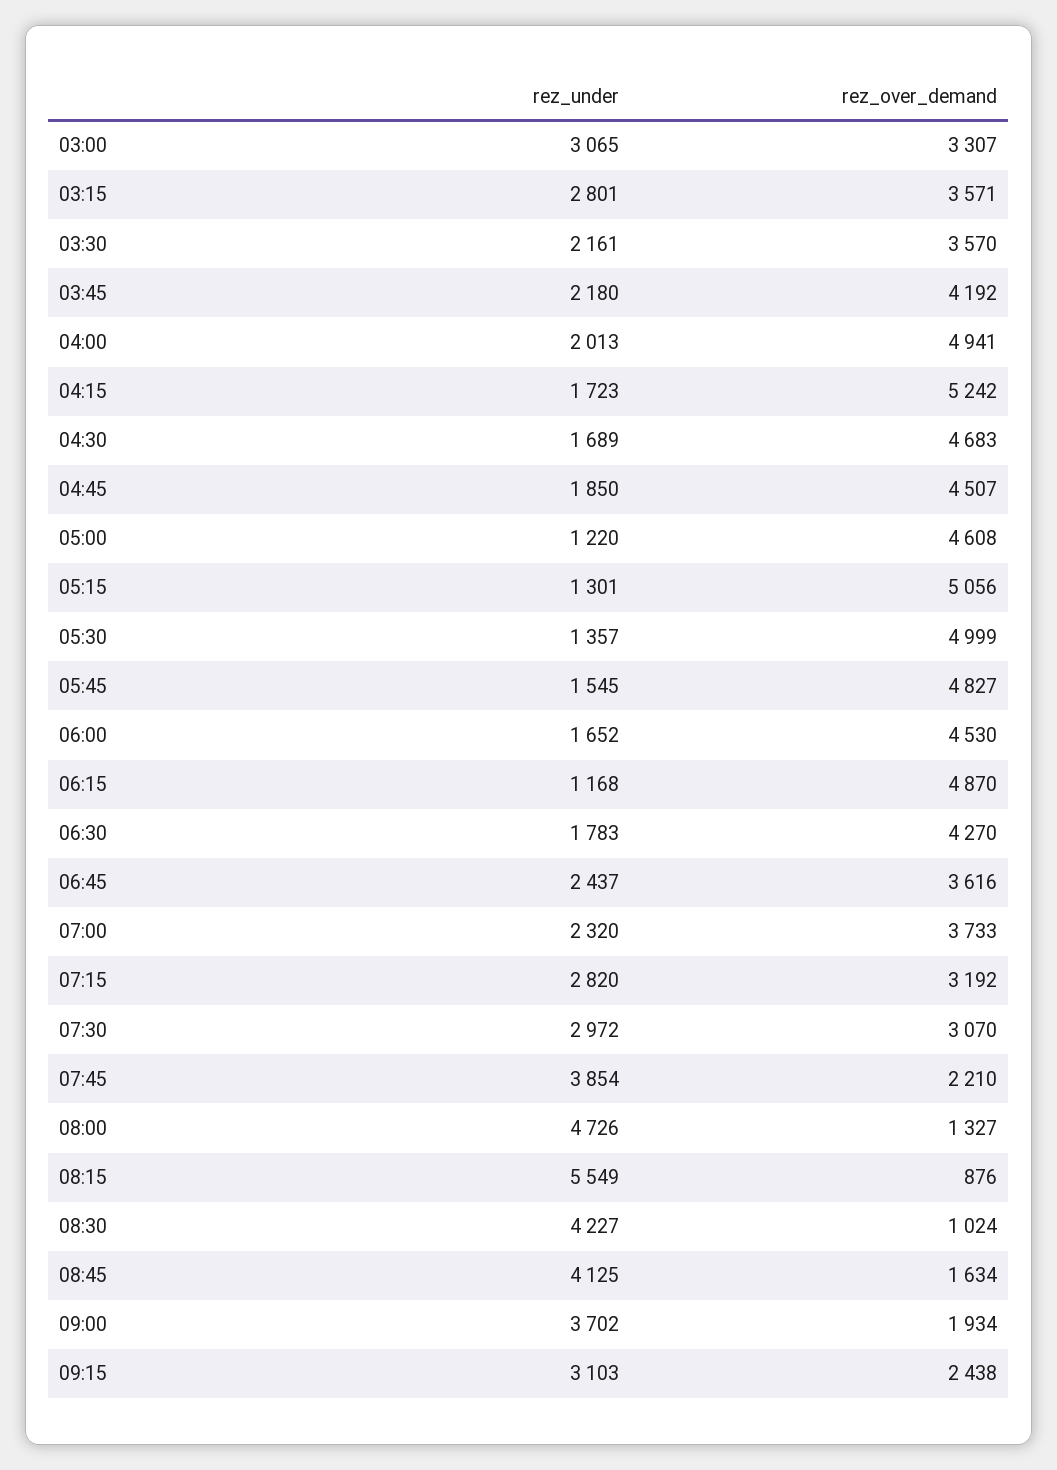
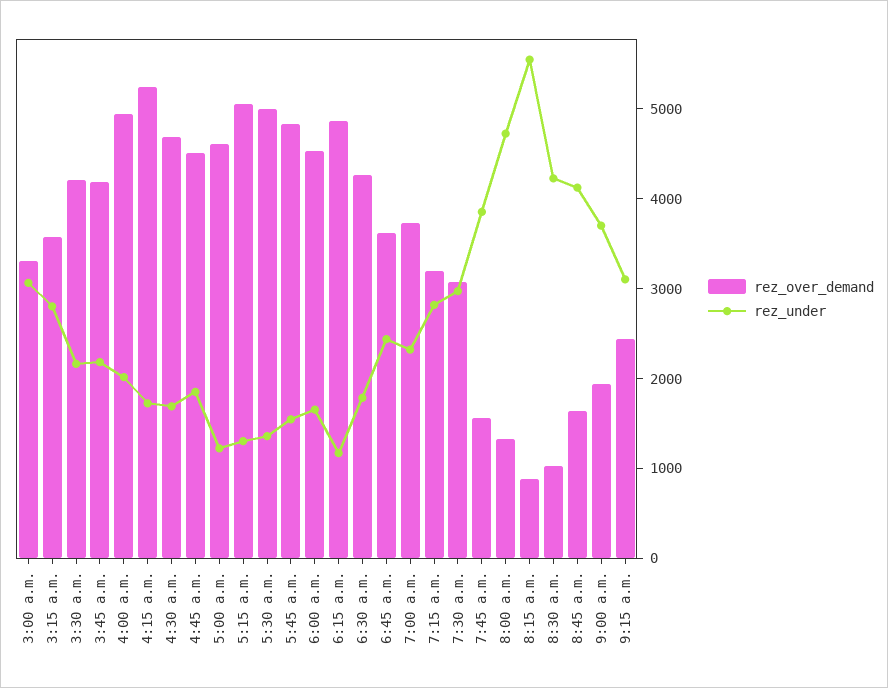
rez_over_demand, 03:30: 3570 -> 4200
rez_over_demand, 07:45: 2210 -> 1600

